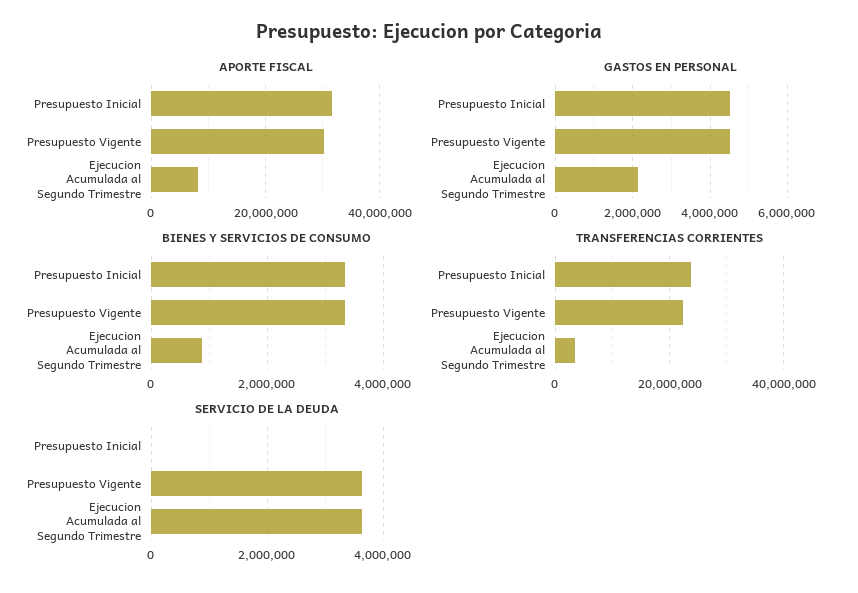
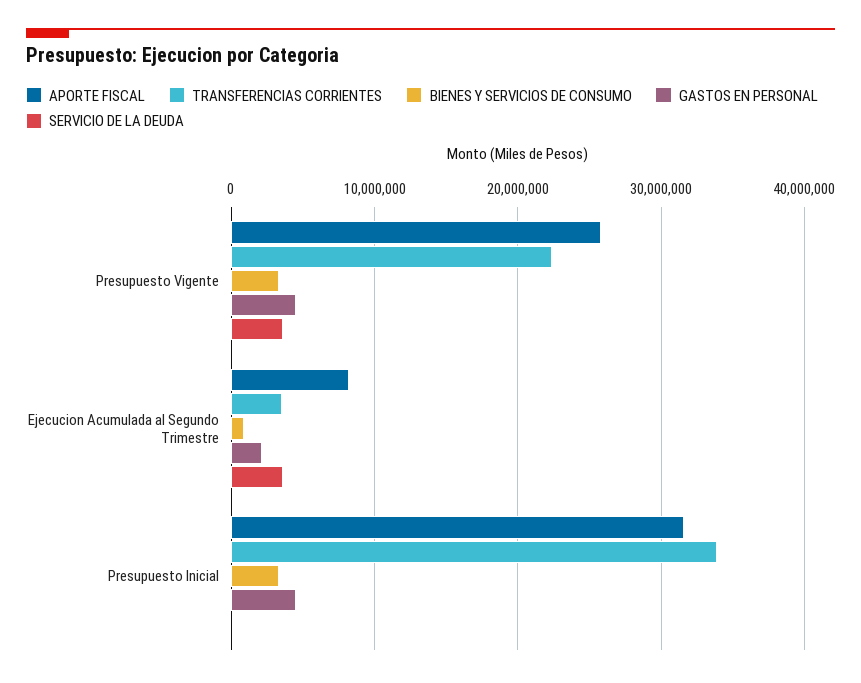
APORTE FISCAL, Presupuesto Vigente: 30000000 -> 26000000
TRANSFERENCIAS CORRIENTES, Presupuesto Inicial: 24000000 -> 34000000

